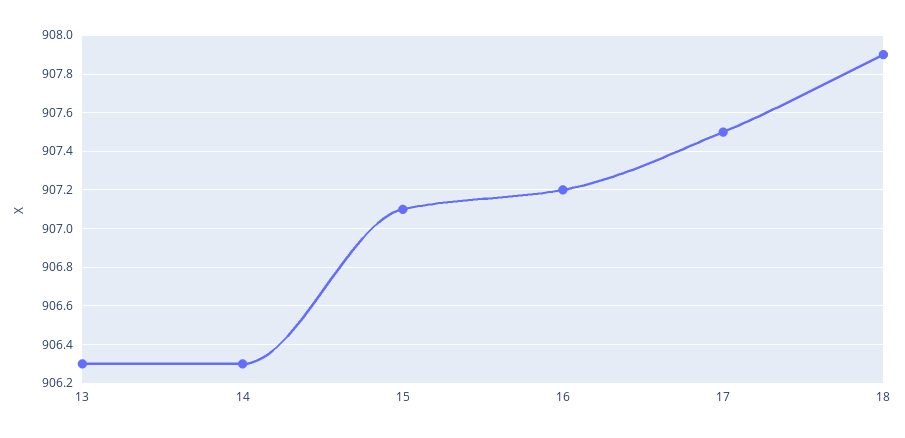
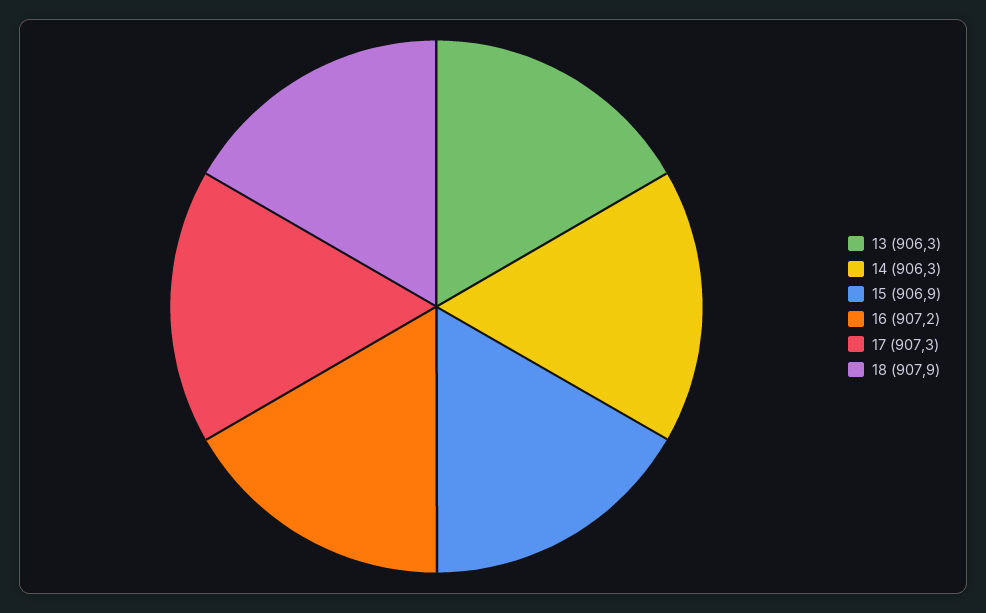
15: 907.1 -> 906.9
17: 907.5 -> 907.3

